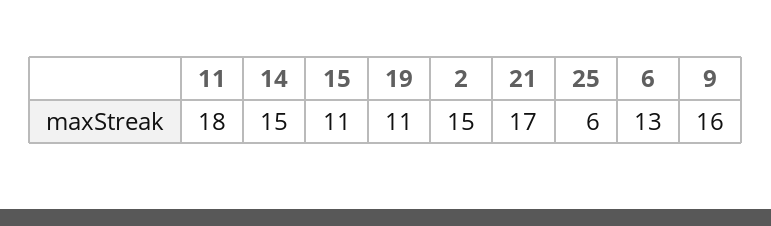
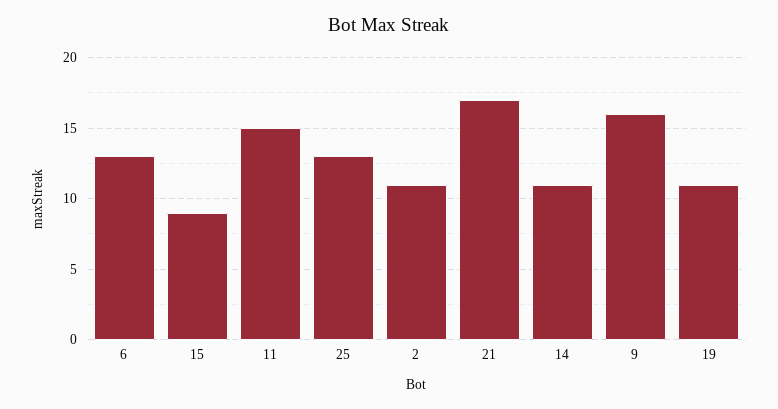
11: 18 -> 15
14: 15 -> 11
15: 11 -> 9
2: 15 -> 11
25: 6 -> 13

